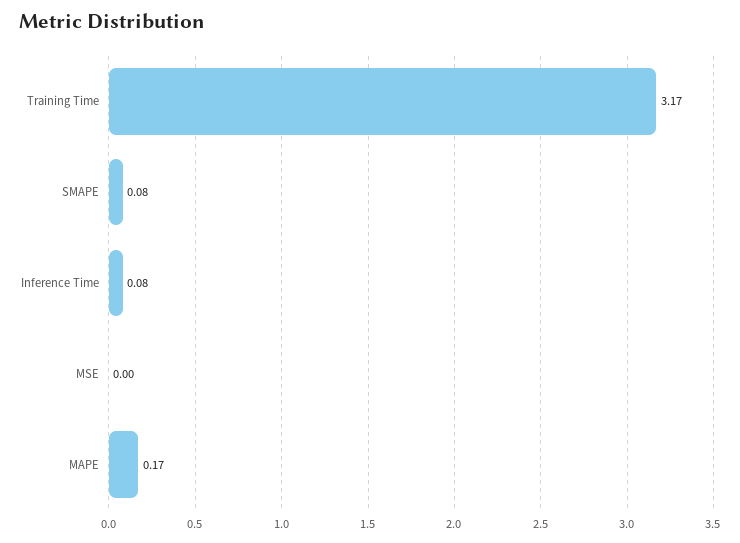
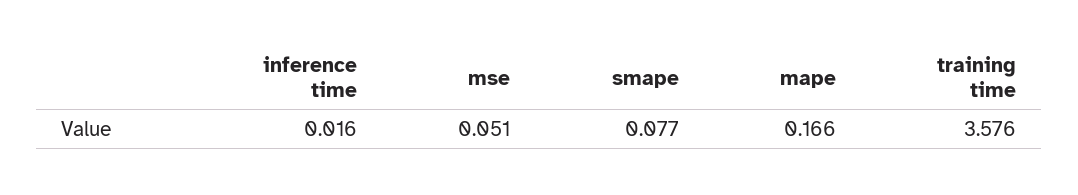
Training Time: 3.17 -> 3.576
Inference Time: 0.08 -> 0.016
MSE: 0 -> 0.051

